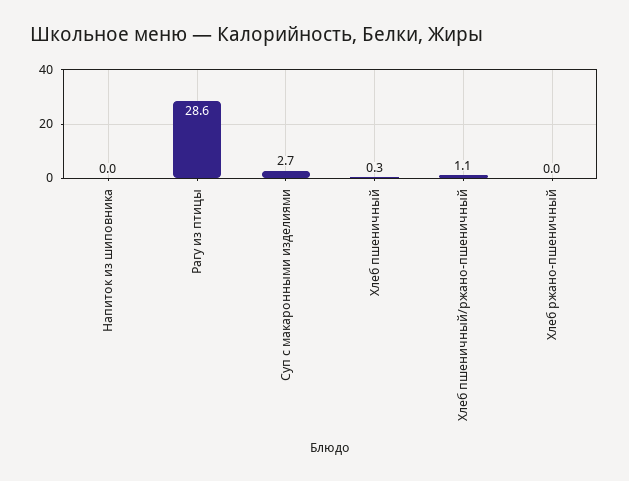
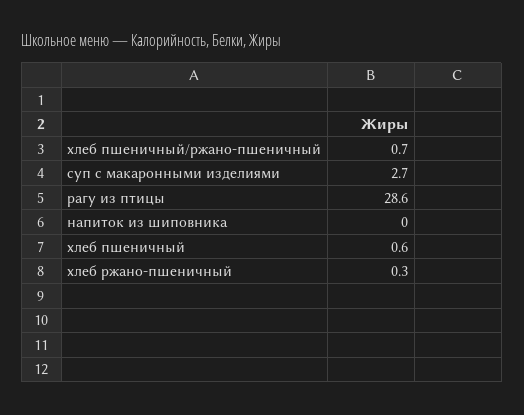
Хлеб пшеничный: 0.3 -> 0.6
Хлеб пшеничный/ржано-пшеничный: 1.1 -> 0.7
Хлеб ржано-пшеничный: 0 -> 0.3

